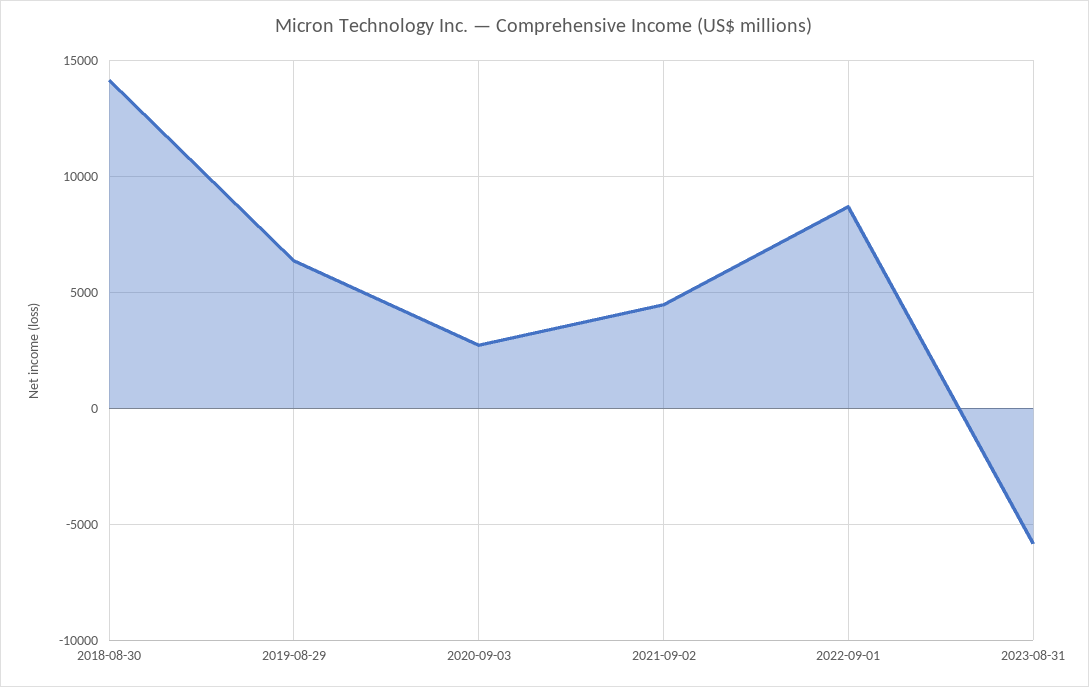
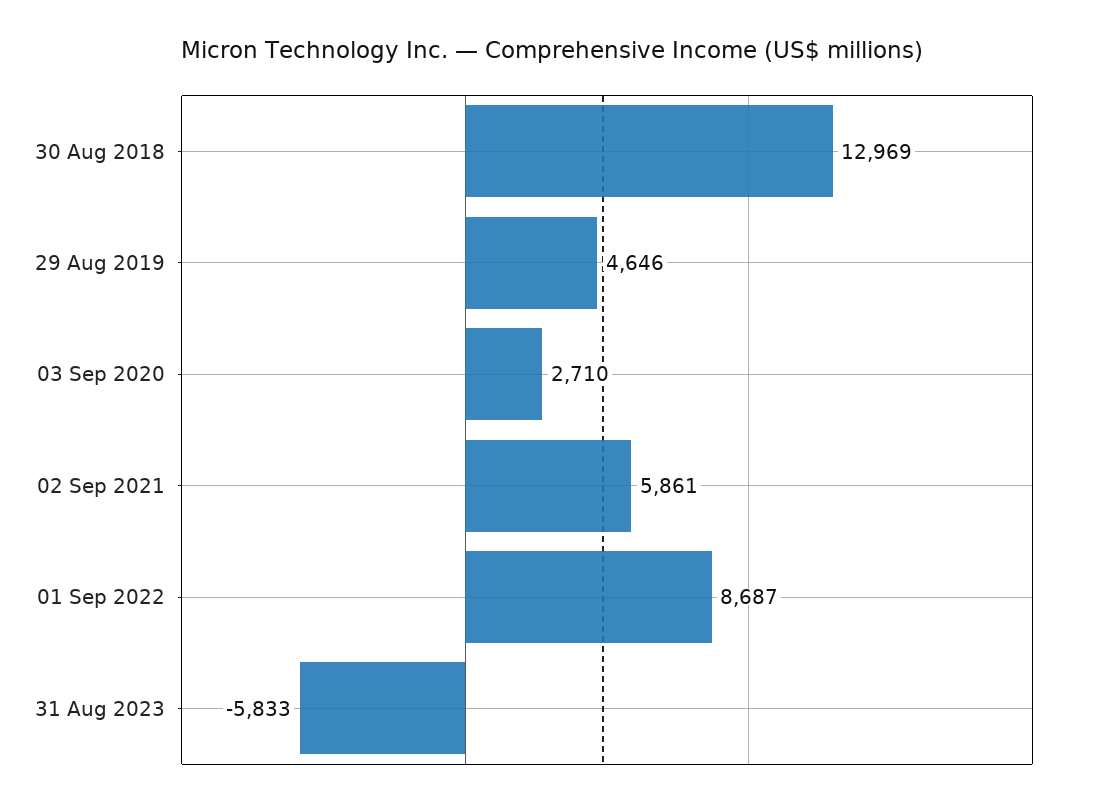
2018-08-30: 14000 -> 12969
2019-08-29: 6500 -> 4646
2021-09-02: 4500 -> 5861

